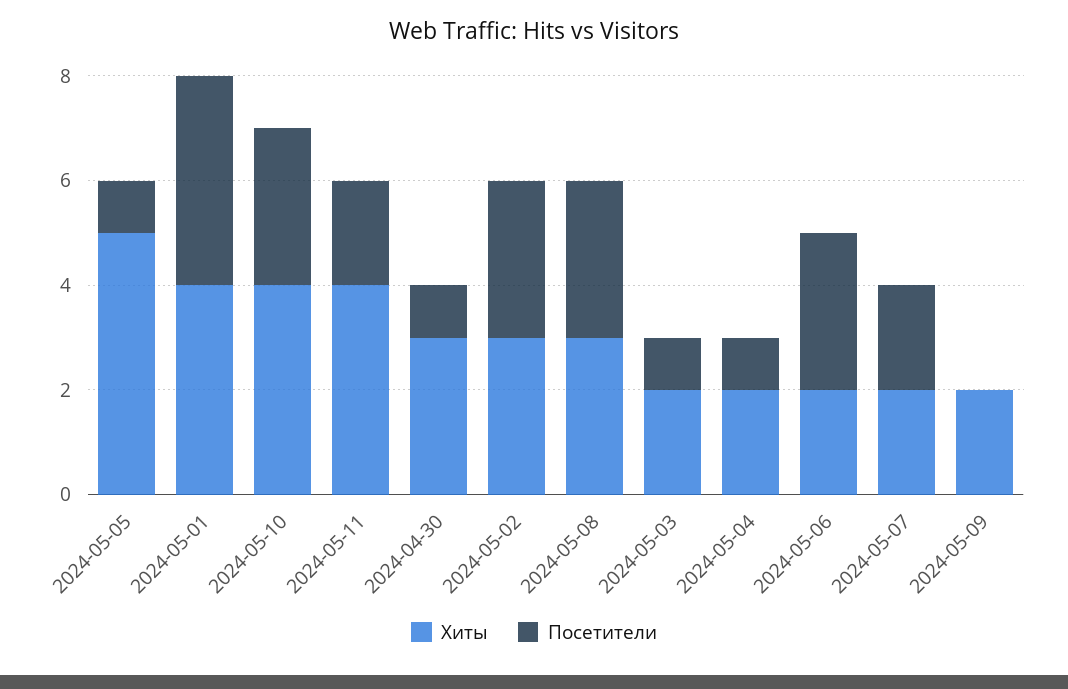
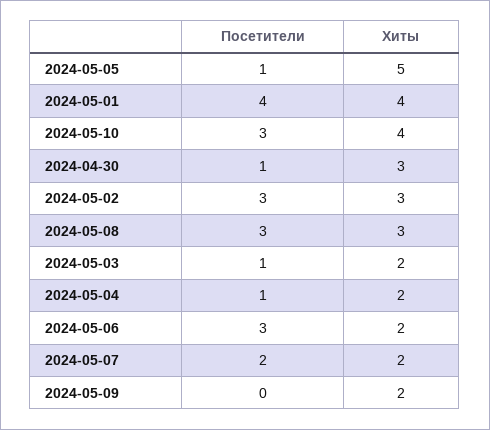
Хиты, 2024-05-11: 4 -> none
Посетители, 2024-05-11: 2 -> none

